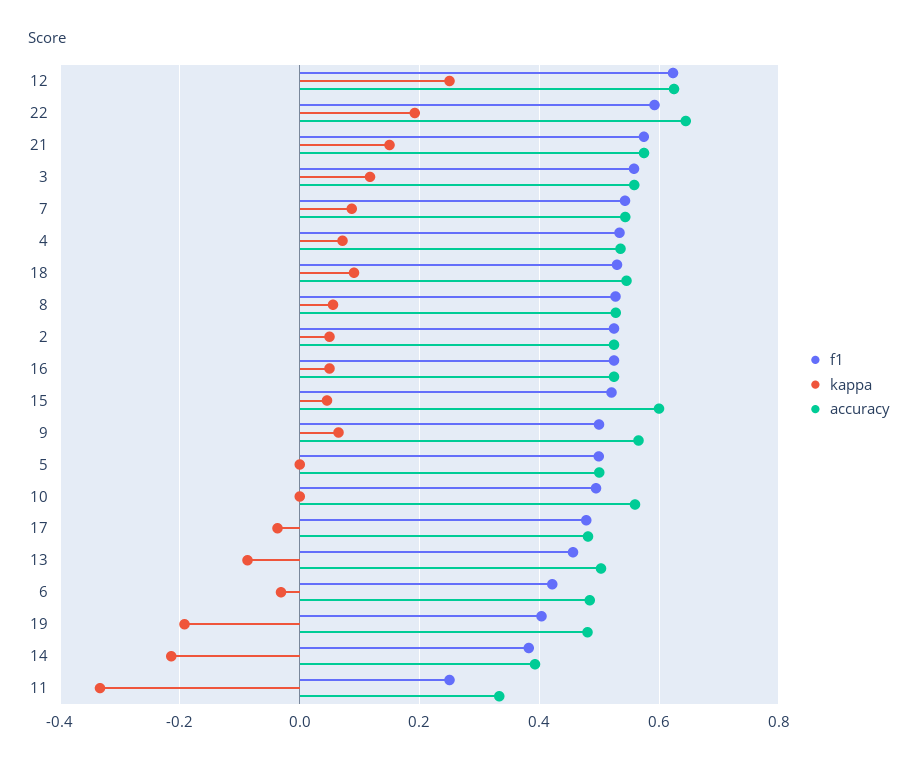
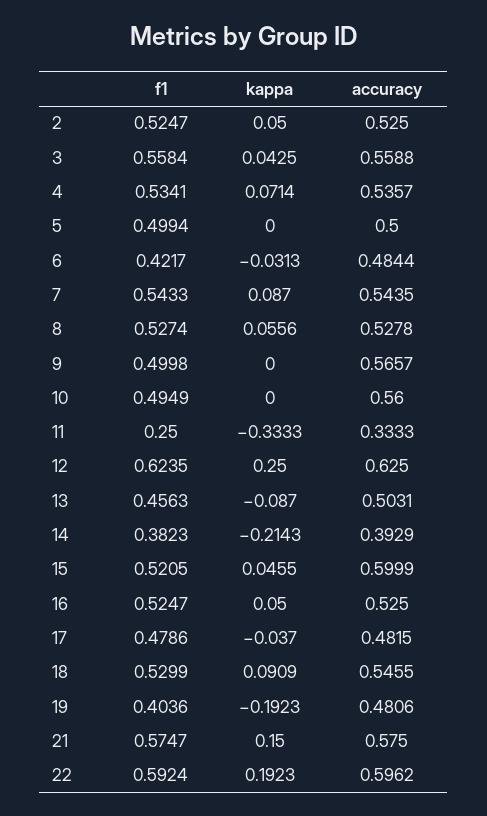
accuracy, 22: 0.64 -> 0.5962
kappa, 3: 0.12 -> 0.0425
kappa, 9: 0.06 -> 0

